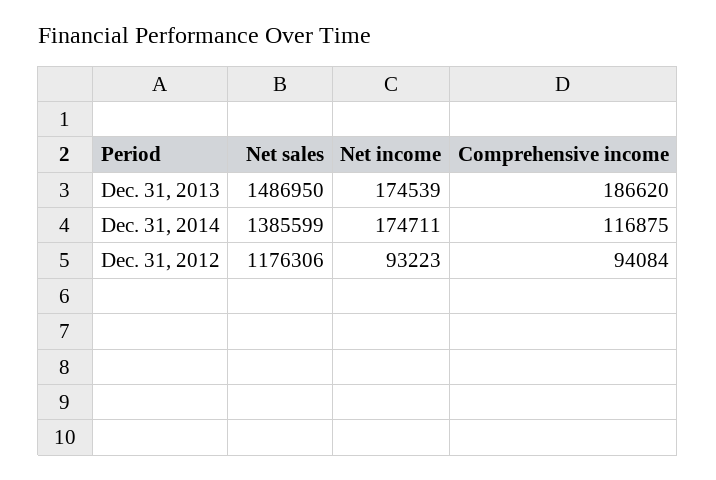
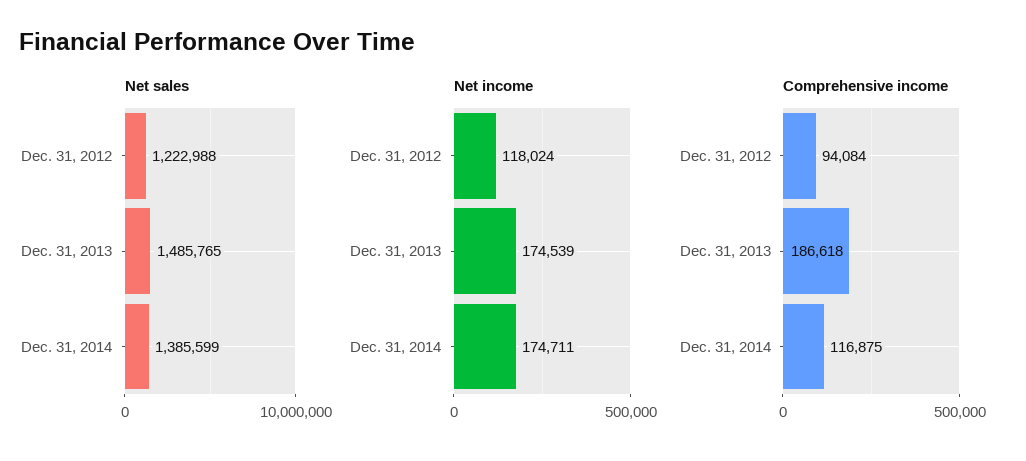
Net sales, Dec. 31, 2013: 1486950 -> 1485765
Comprehensive income, Dec. 31, 2013: 186620 -> 186618
Net sales, Dec. 31, 2012: 1176306 -> 1222988
Net income, Dec. 31, 2012: 93223 -> 118024

